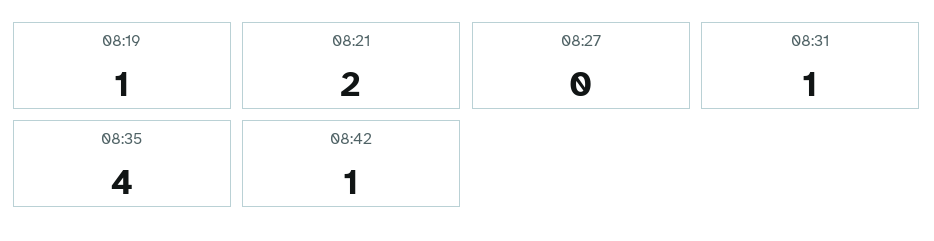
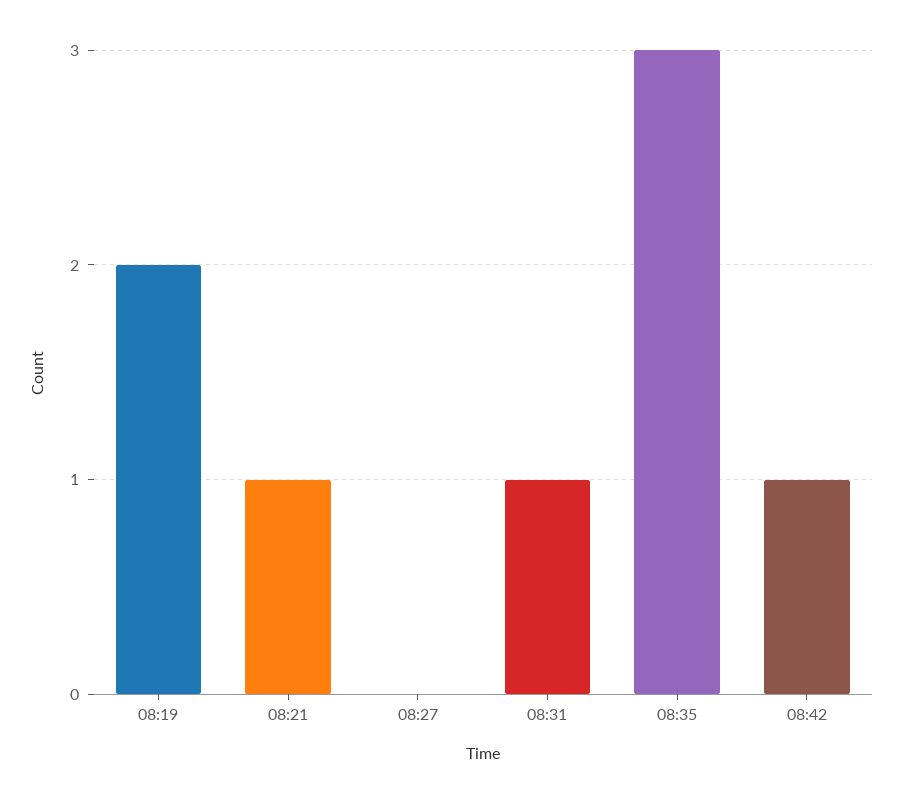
08:19: 1 -> 2
08:21: 2 -> 1
08:35: 4 -> 3

